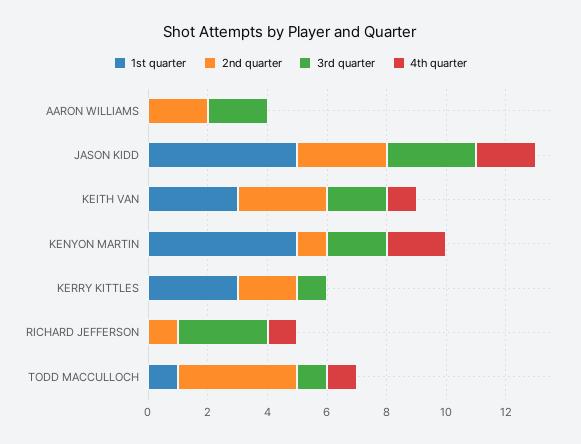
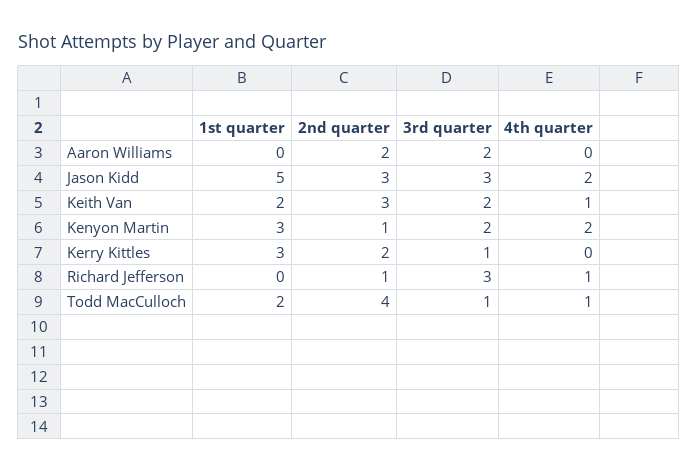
1st quarter, KEITH VAN: 3 -> 2
1st quarter, KENYON MARTIN: 5 -> 3
1st quarter, TODD MACCULLOCH: 1 -> 2

